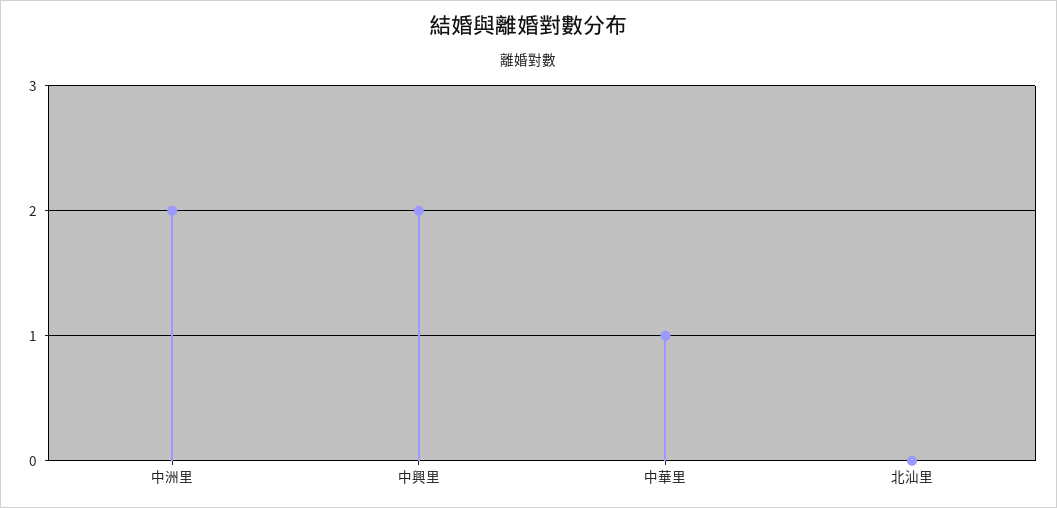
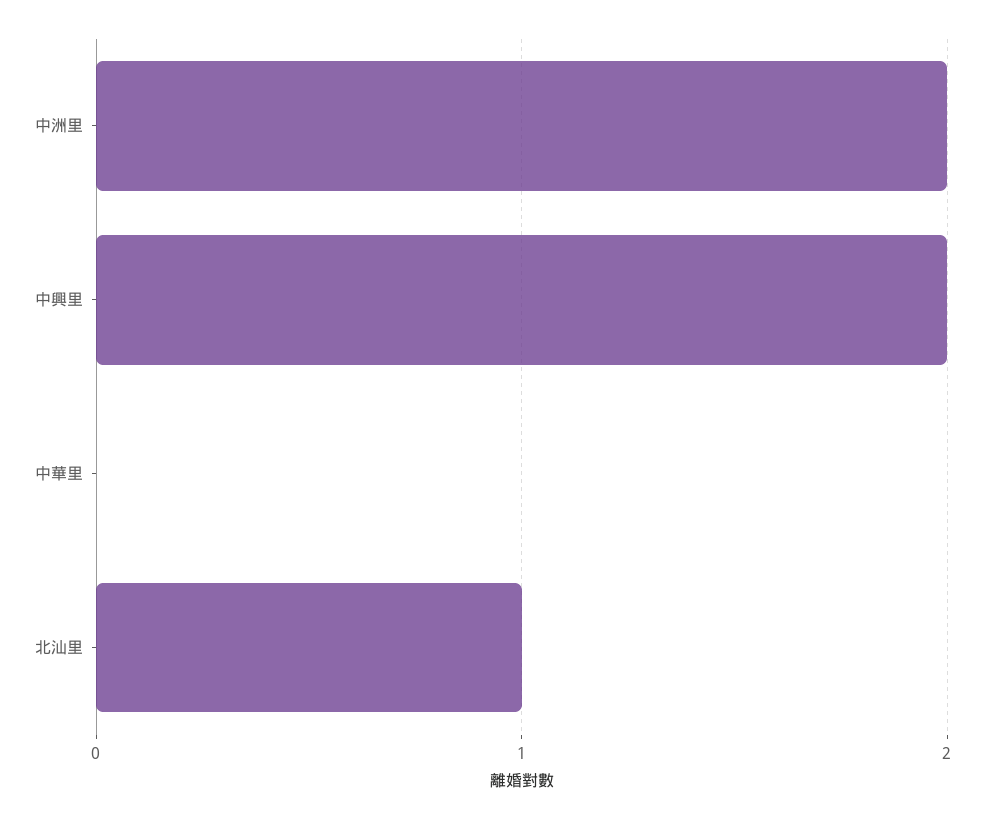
中華里: 1 -> 0
北汕里: 0 -> 1

